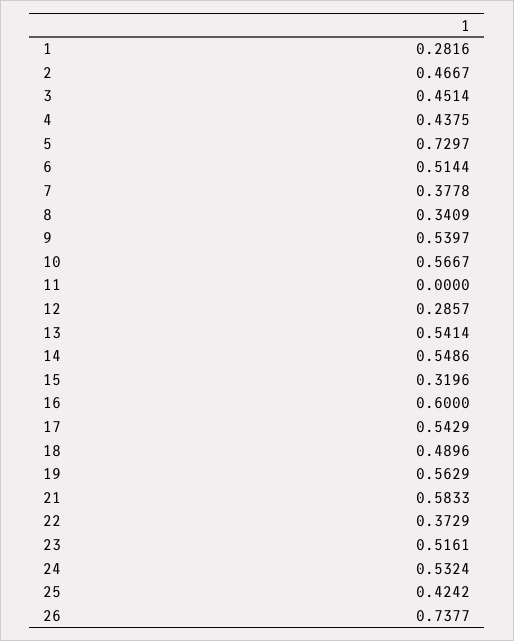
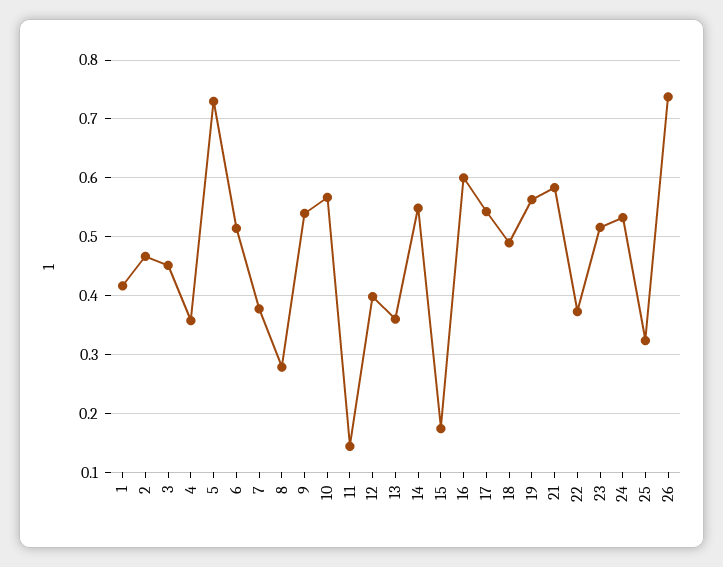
1: 0.2816 -> 0.42
4: 0.4375 -> 0.36
8: 0.3409 -> 0.28
11: 0 -> 0.14
12: 0.2857 -> 0.4
13: 0.5414 -> 0.36
15: 0.3196 -> 0.18
25: 0.4242 -> 0.32

